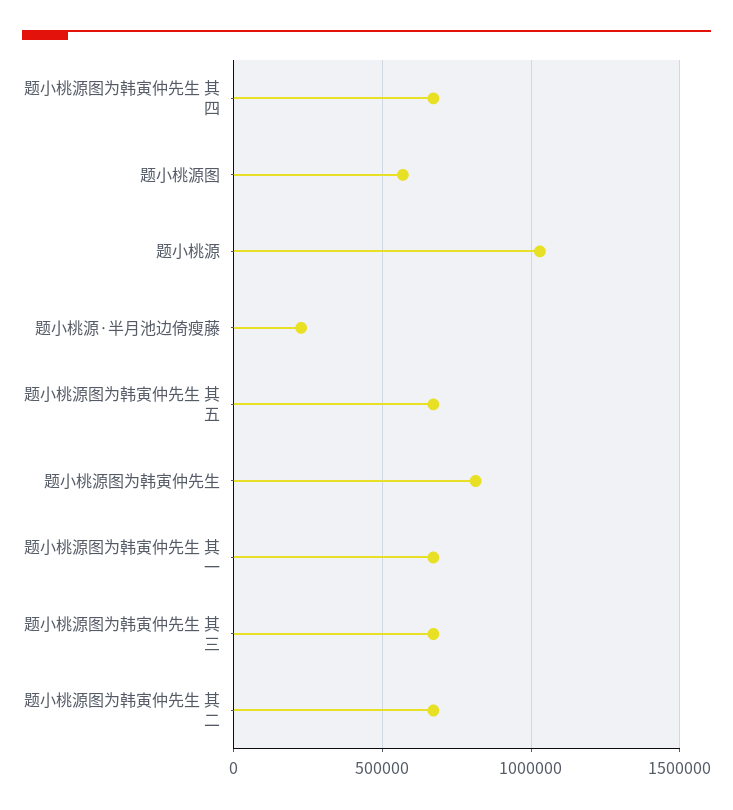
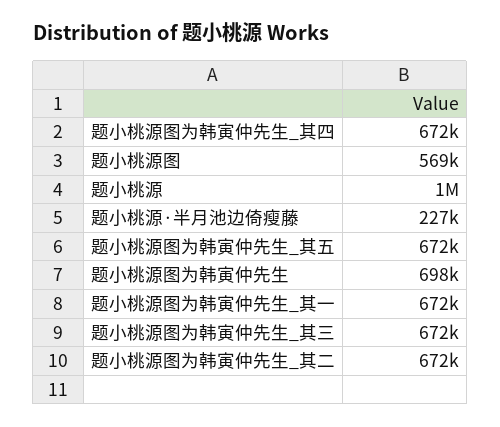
题小桃源图为韩寅仲先生: 800000 -> 698000

